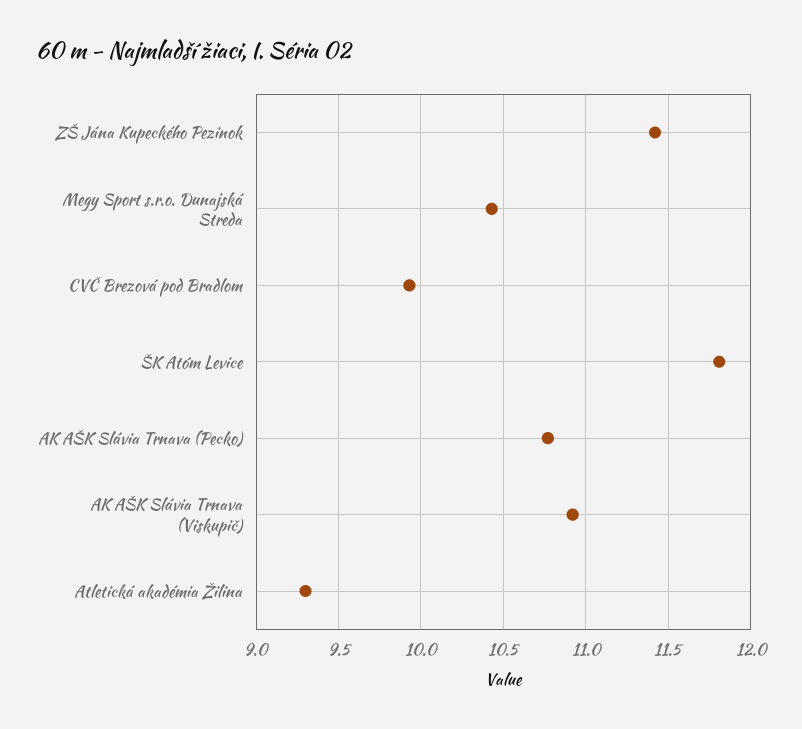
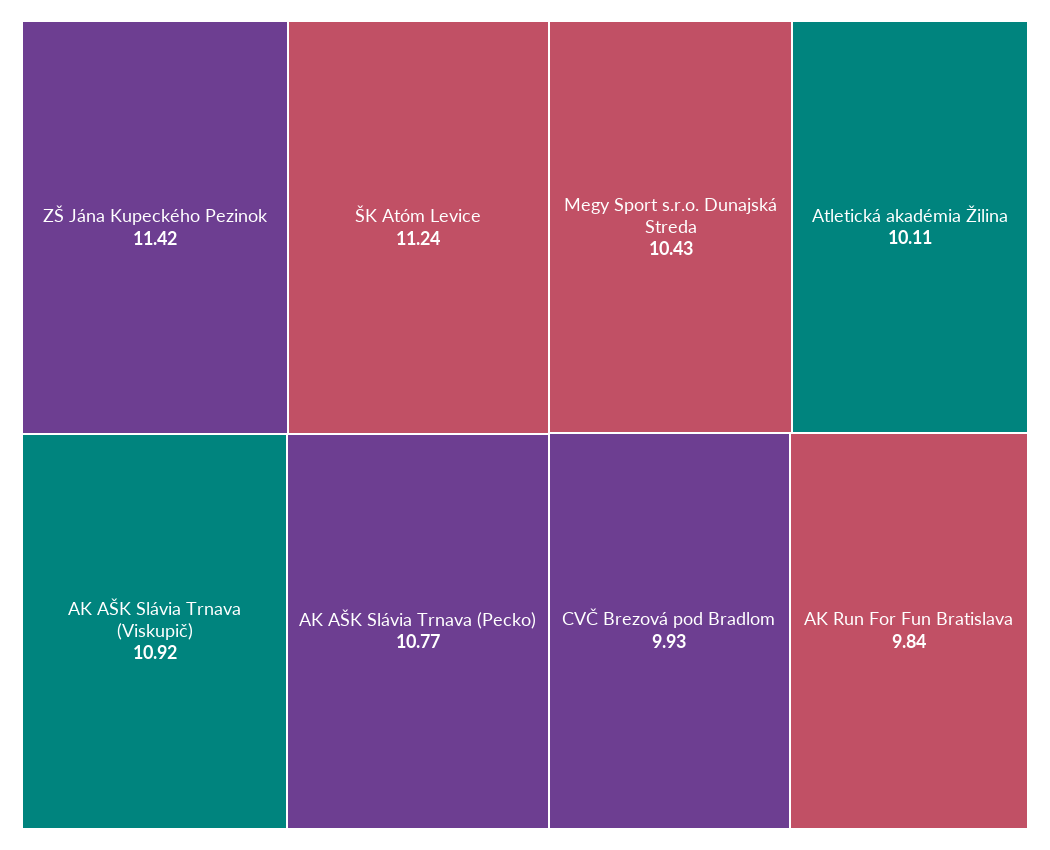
ŠK Atóm Levice: 11.8 -> 11.24
Atletická akadémia Žilina: 9.3 -> 10.11
AK Run For Fun Bratislava: none -> 9.84

